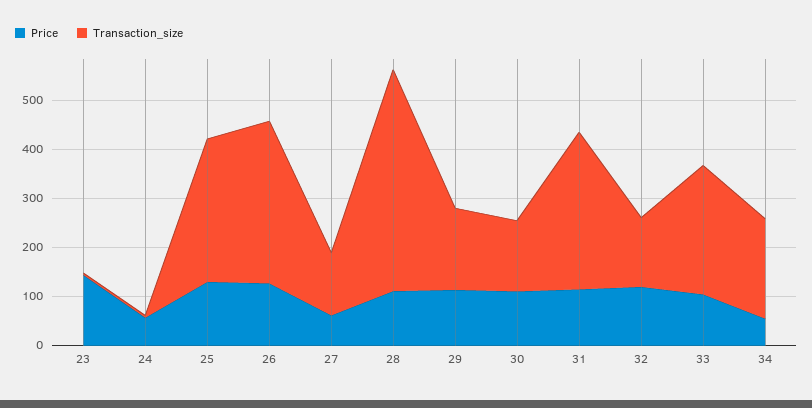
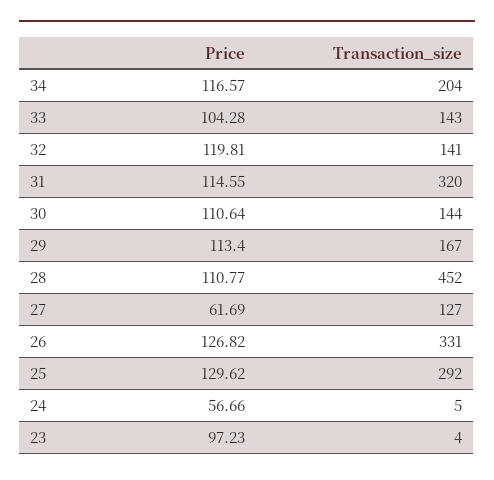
Price, 23: 140 -> 97.23
Transaction_size, 33: 260 -> 143
Price, 34: 60 -> 116.57

